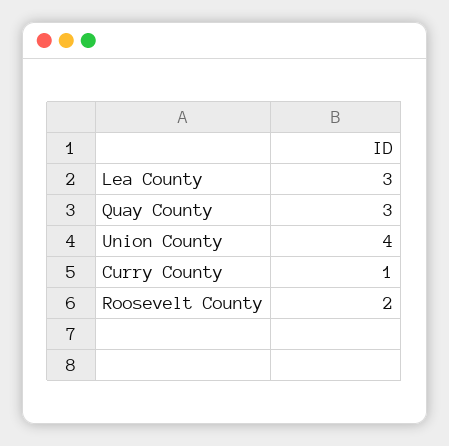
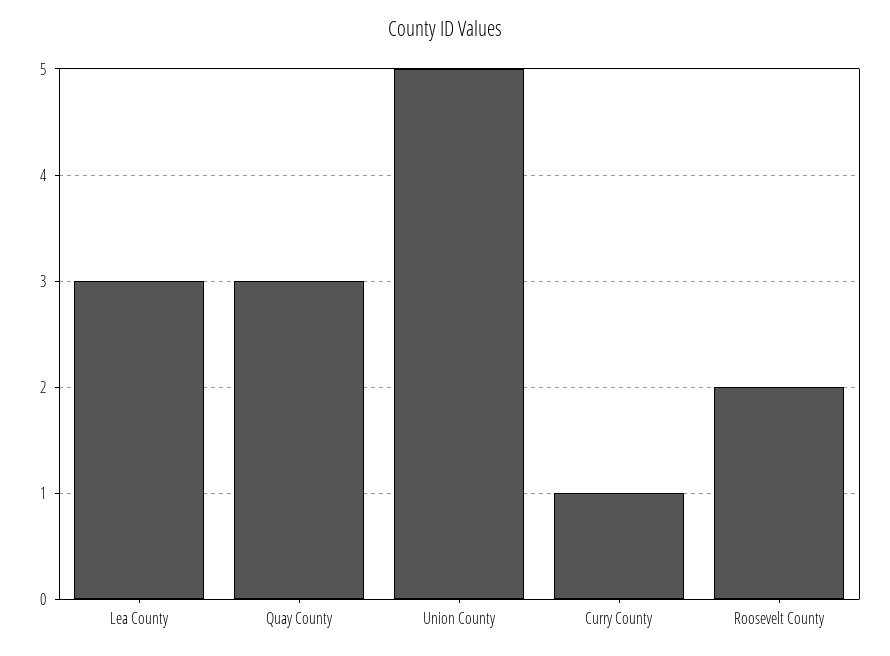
Union County: 4 -> 5

